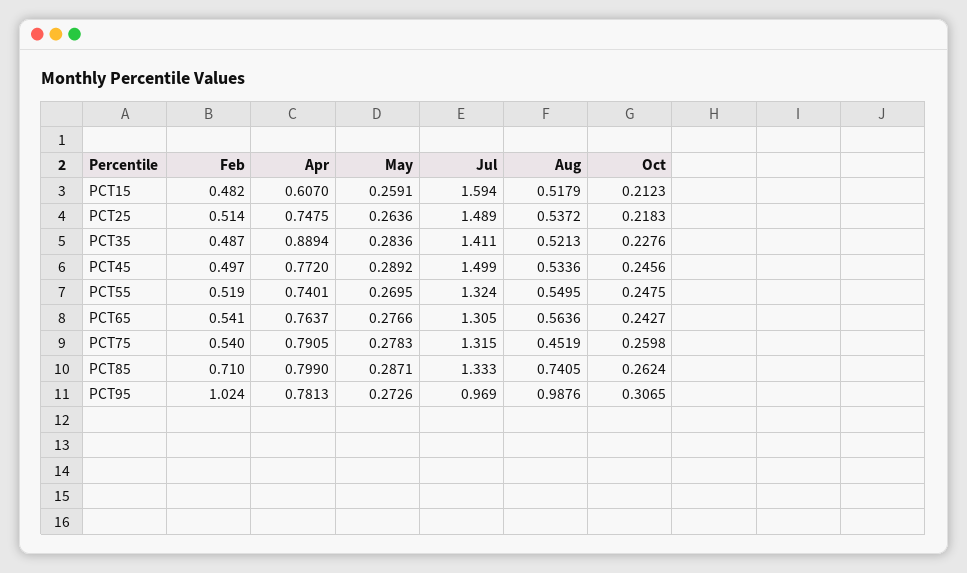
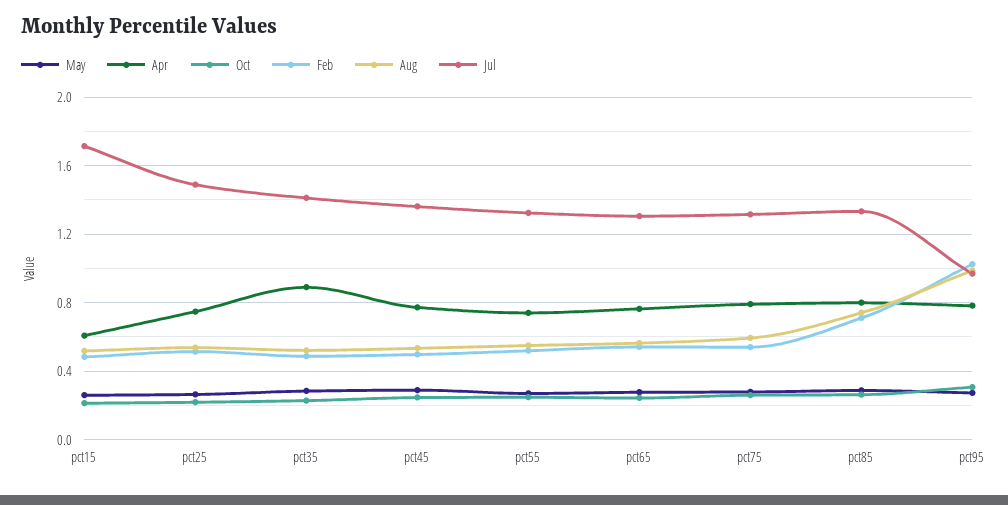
Jul, PCT15: 1.594 -> 1.7
Jul, PCT45: 1.499 -> 1.35
Aug, PCT75: 0.4519 -> 0.6

